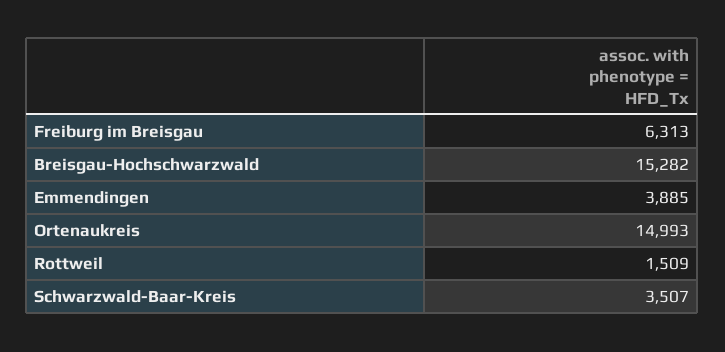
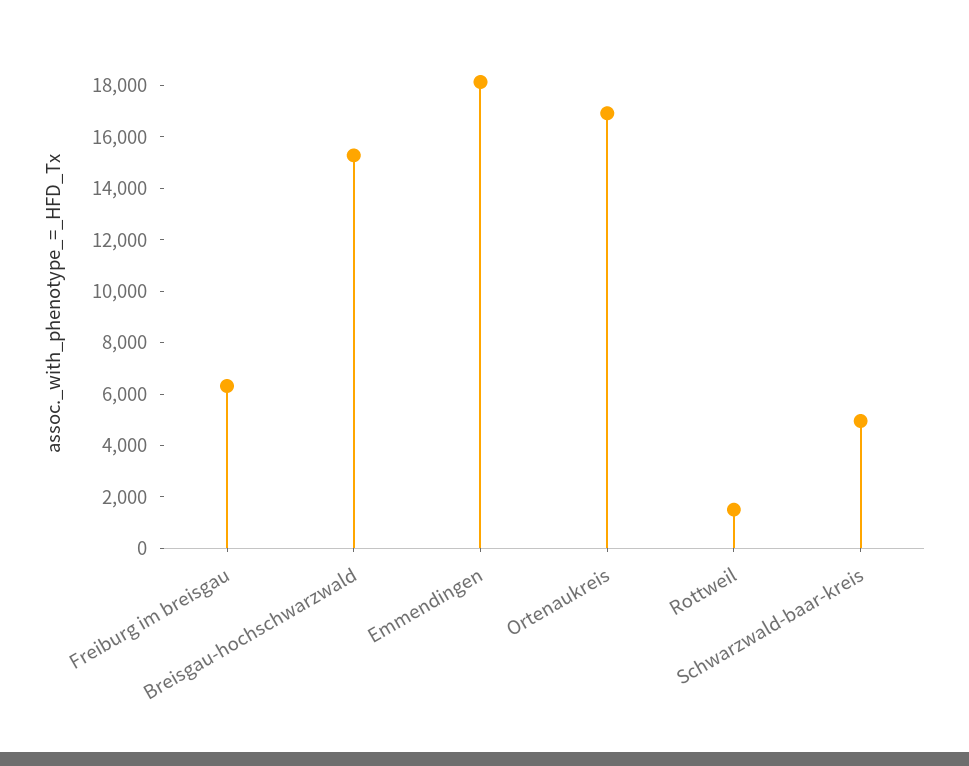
Emmendingen: 3885 -> 18000
Ortenaukreis: 14993 -> 17000
Schwarzwald-Baar-Kreis: 3507 -> 5000

